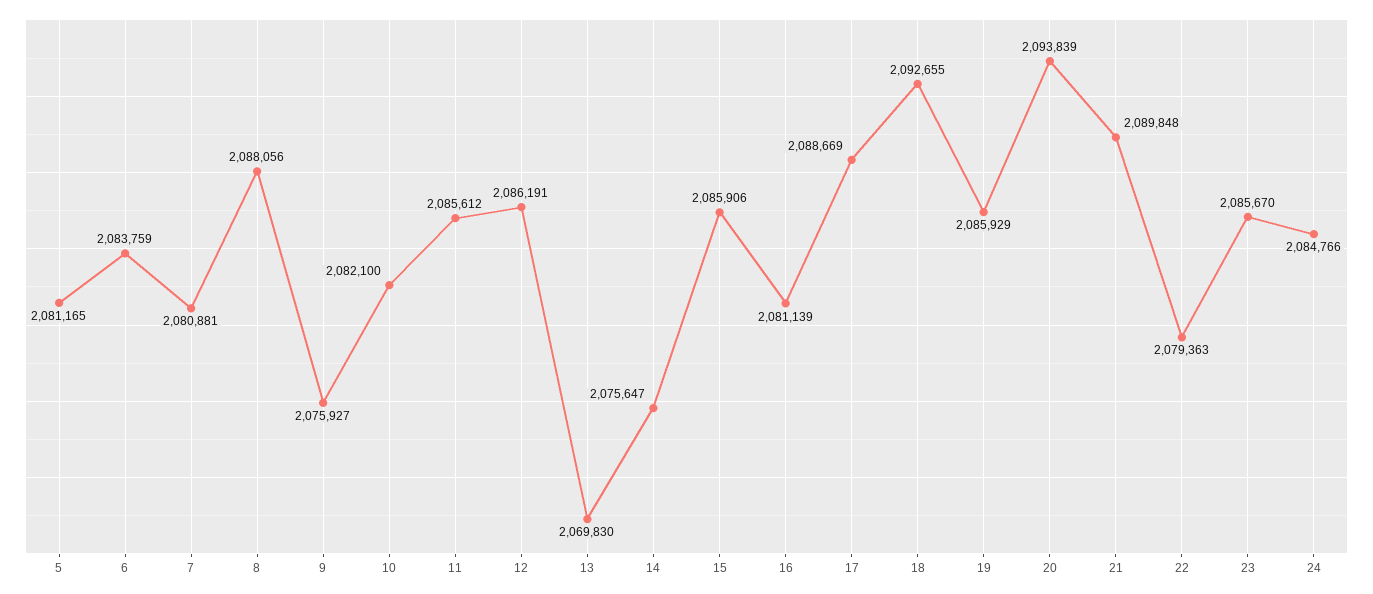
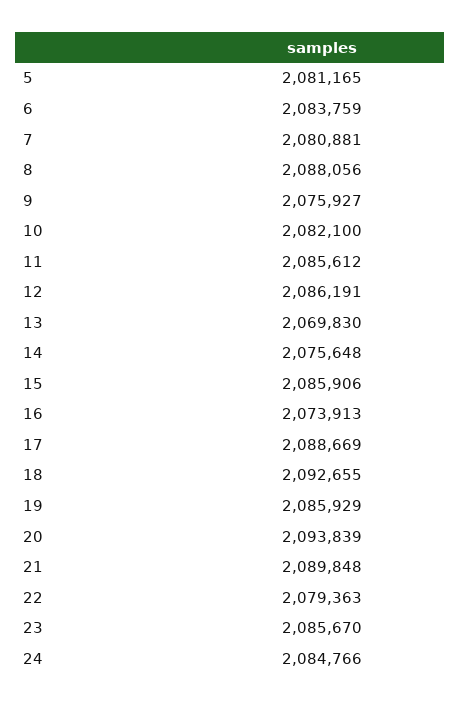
14: 2075647 -> 2075648
16: 2081139 -> 2073913

